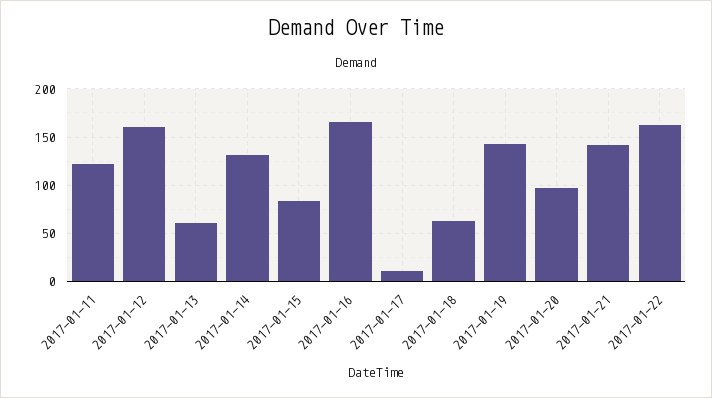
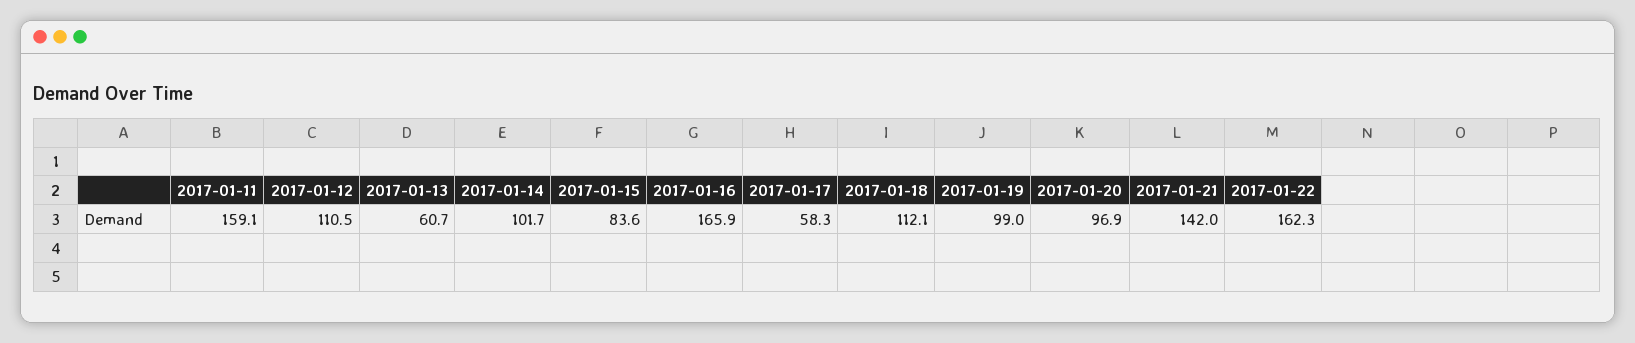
2017-01-11: 120 -> 159.1
2017-01-12: 160 -> 110.5
2017-01-14: 130 -> 101.7
2017-01-17: 10 -> 58.3
2017-01-18: 60 -> 112.1
2017-01-19: 140 -> 99

